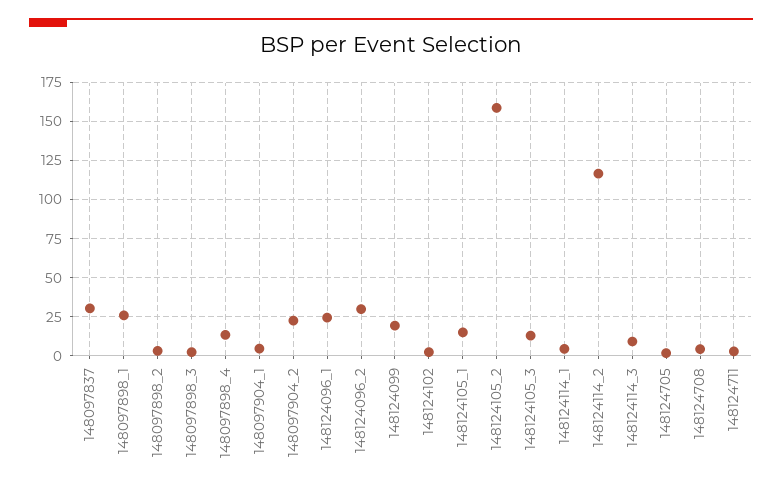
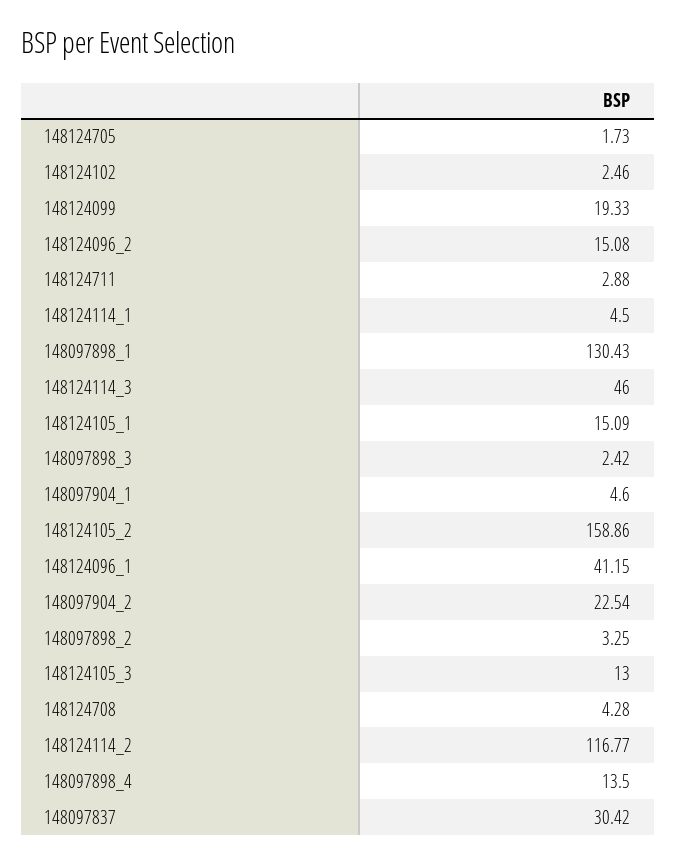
148097898_1: 25 -> 130.43
148124096_1: 25 -> 41.15
148124096_2: 30 -> 15.08
148124114_3: 10 -> 46

